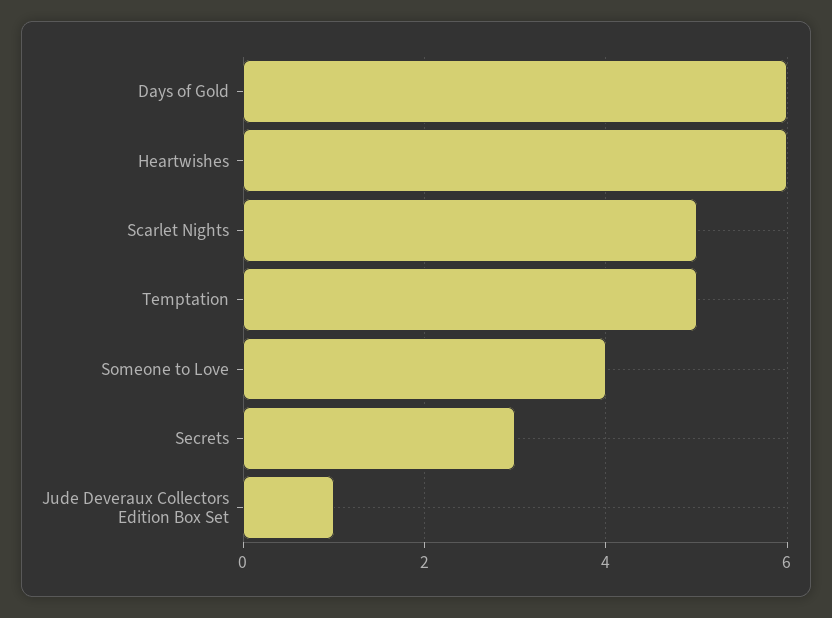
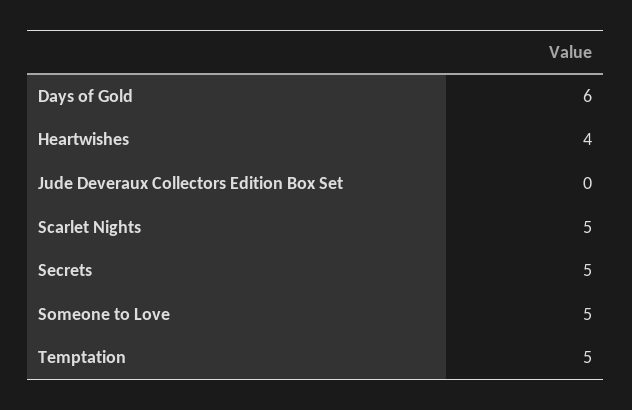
Heartwishes: 6 -> 4
Someone to Love: 4 -> 5
Secrets: 3 -> 5
Jude Deveraux Collectors Edition Box Set: 1 -> 0

